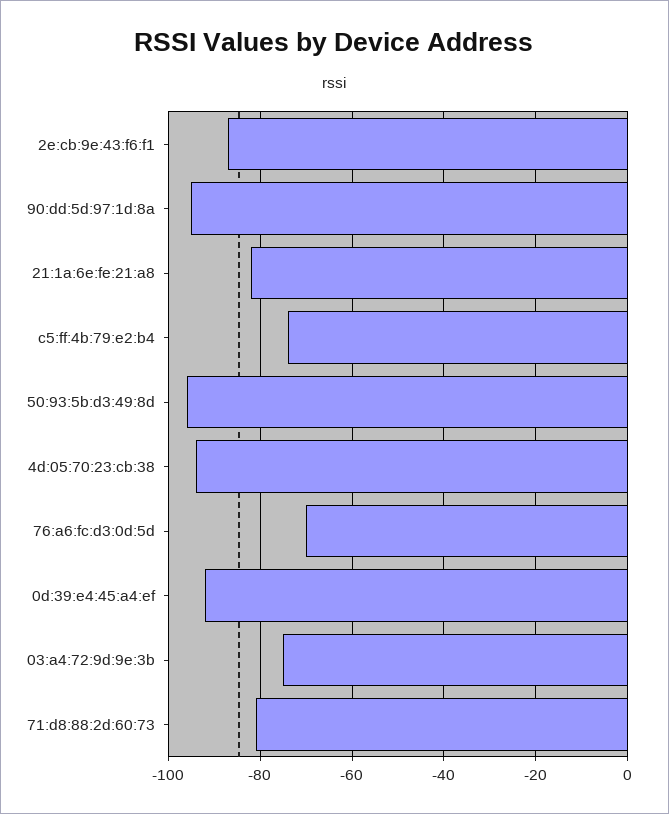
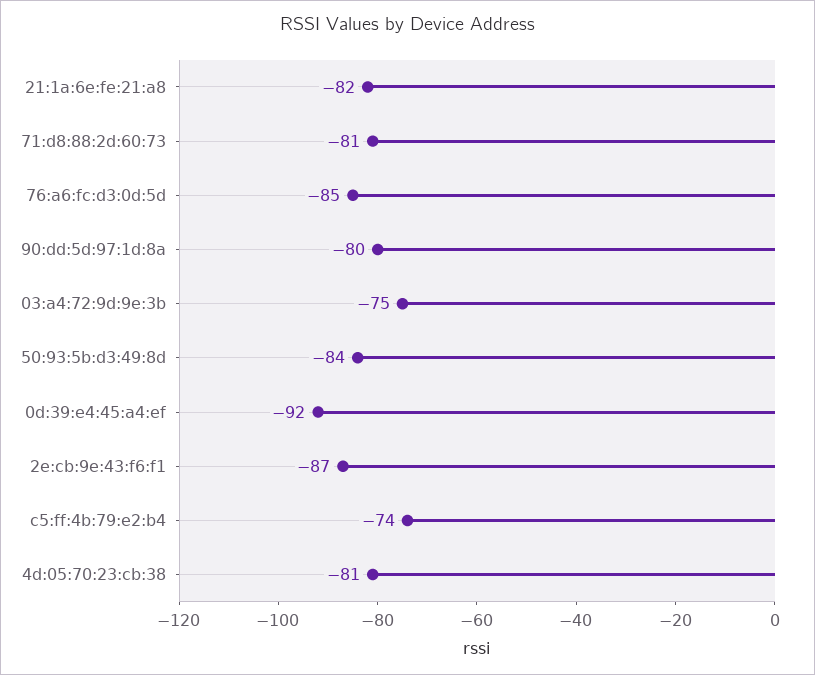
90:dd:5d:97:1d:8a: -95 -> -80
50:93:5b:d3:49:8d: -95 -> -84
4d:05:70:23:cb:38: -95 -> -81
76:a6:fc:d3:0d:5d: -70 -> -85

